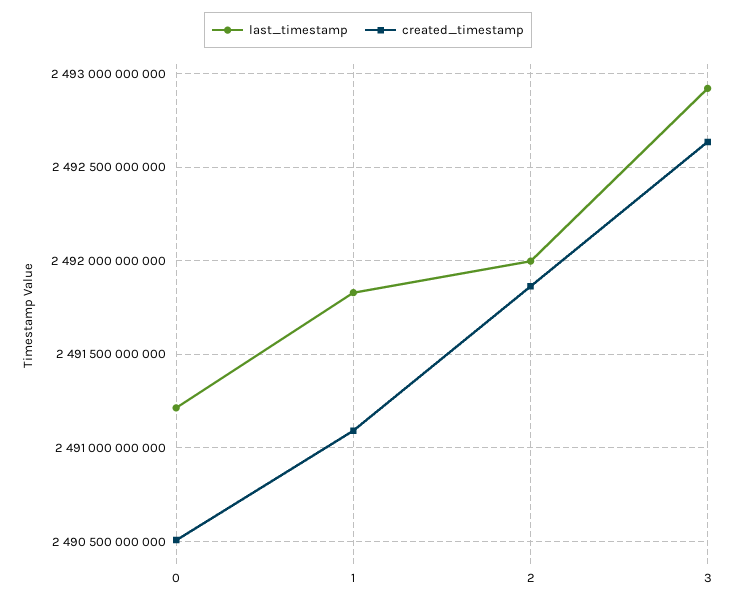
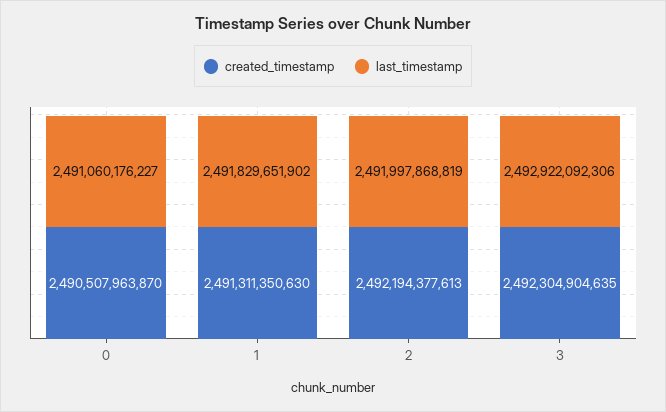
last_timestamp, 0: 2491200000000 -> 2491060176227
created_timestamp, 1: 2491100000000 -> 2491311350630
created_timestamp, 2: 2491850000000 -> 2492194377613
created_timestamp, 3: 2492650000000 -> 2492304904635

